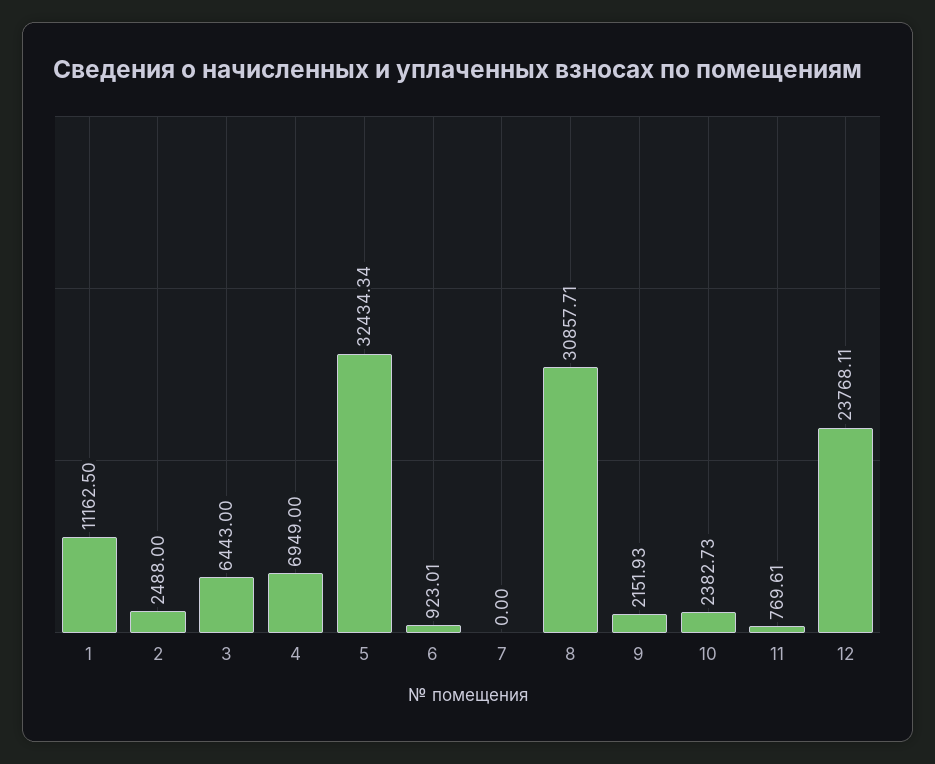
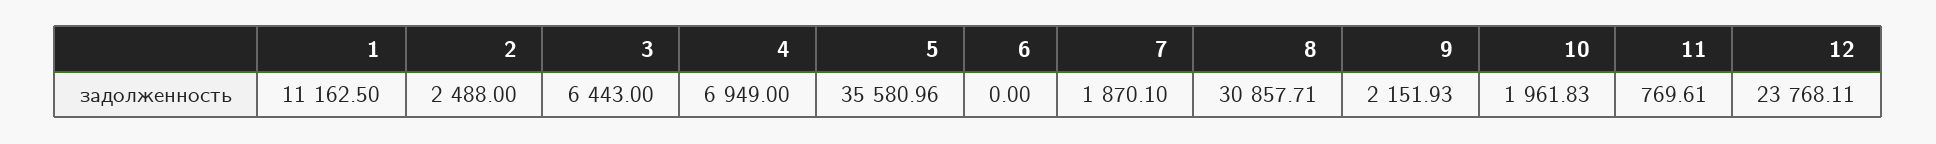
5: 32434.34 -> 35580.96
6: 923.01 -> 0
7: 0 -> 1870.1
10: 2382.73 -> 1961.83

